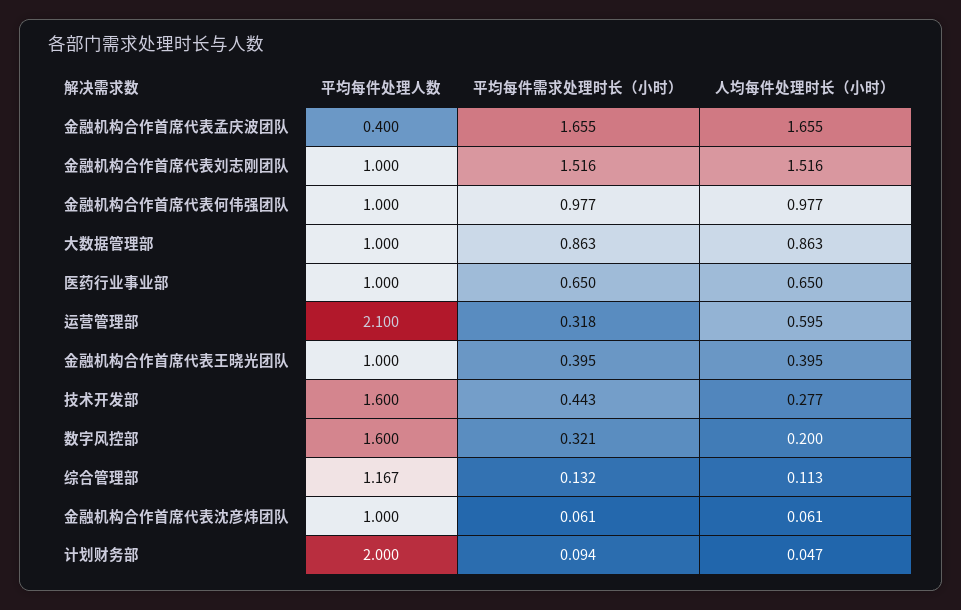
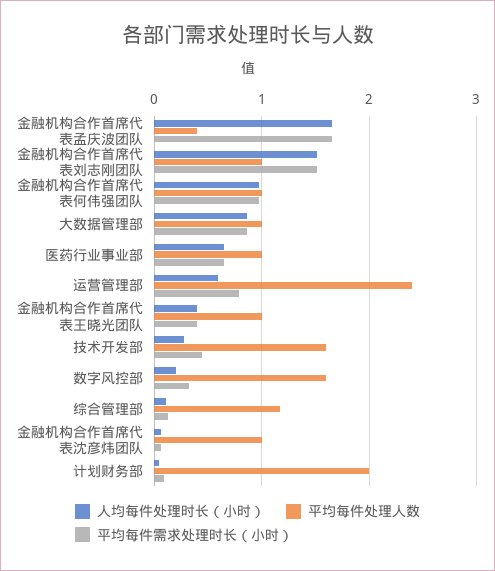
平均每件处理人数, 运营管理部: 2.1 -> 2.4
平均每件需求处理时长（小时）, 运营管理部: 0.318 -> 0.8

